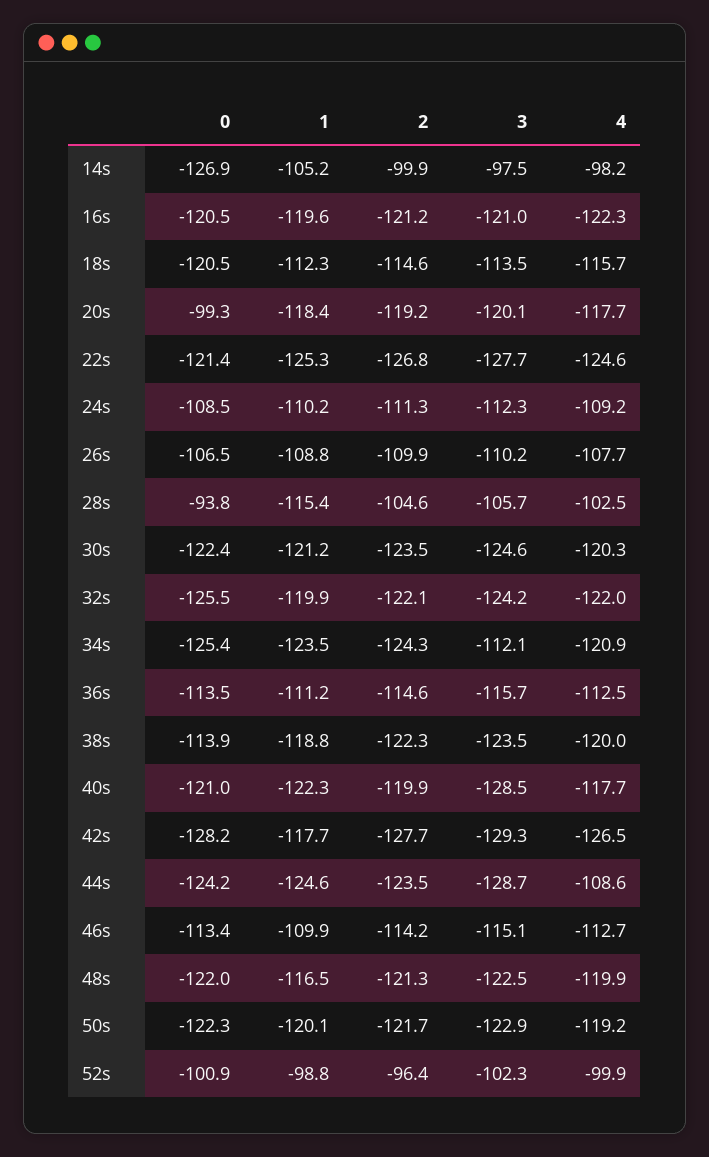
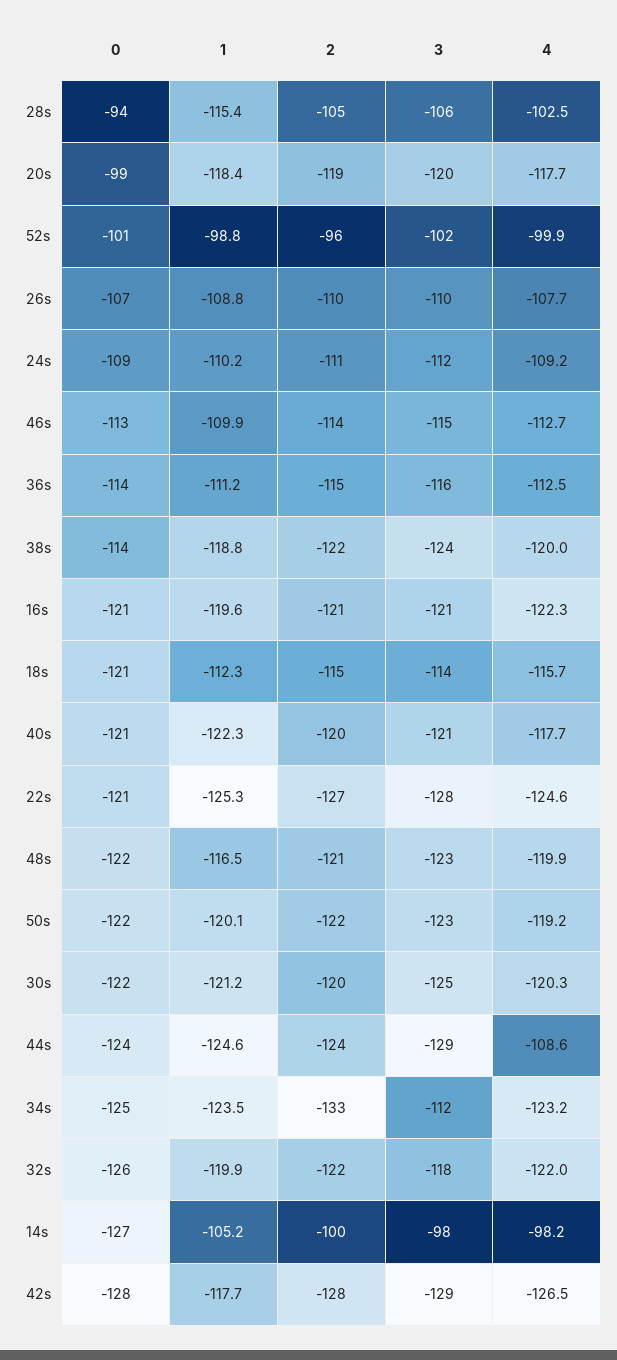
2, 30s: -123.5 -> -120
3, 32s: -124.2 -> -118
2, 34s: -124.3 -> -133
4, 34s: -120.9 -> -123.2
3, 40s: -128.5 -> -121

